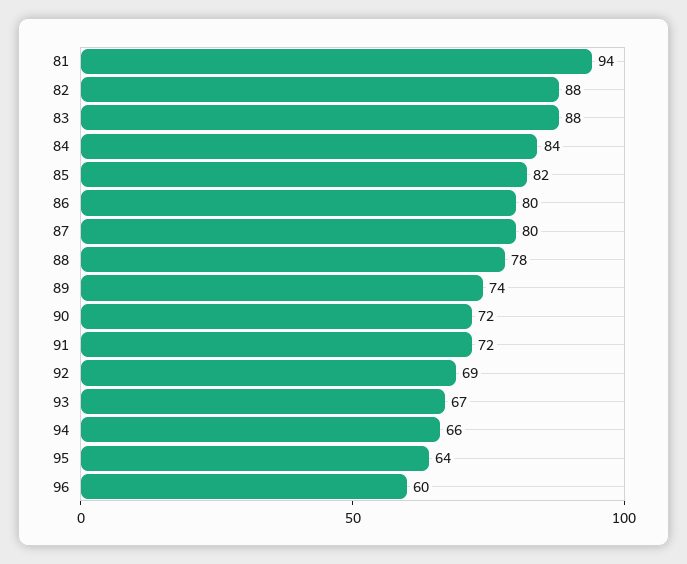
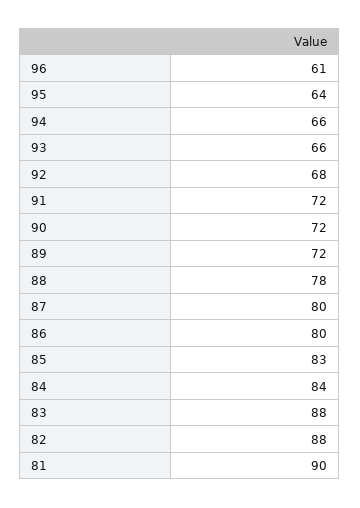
81: 94 -> 90
85: 82 -> 83
89: 74 -> 72
92: 69 -> 68
93: 67 -> 66
96: 60 -> 61

